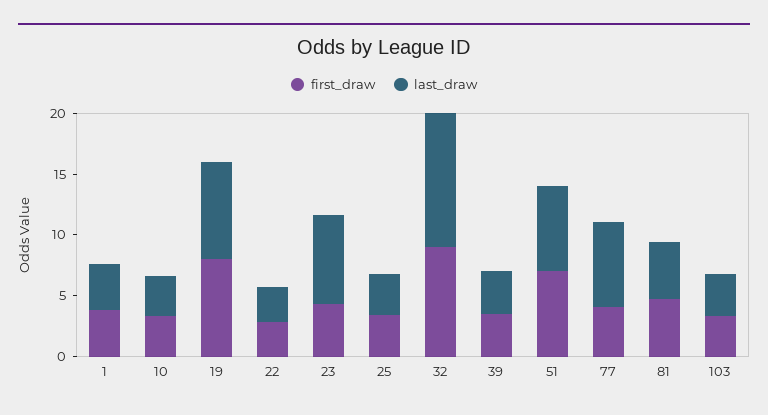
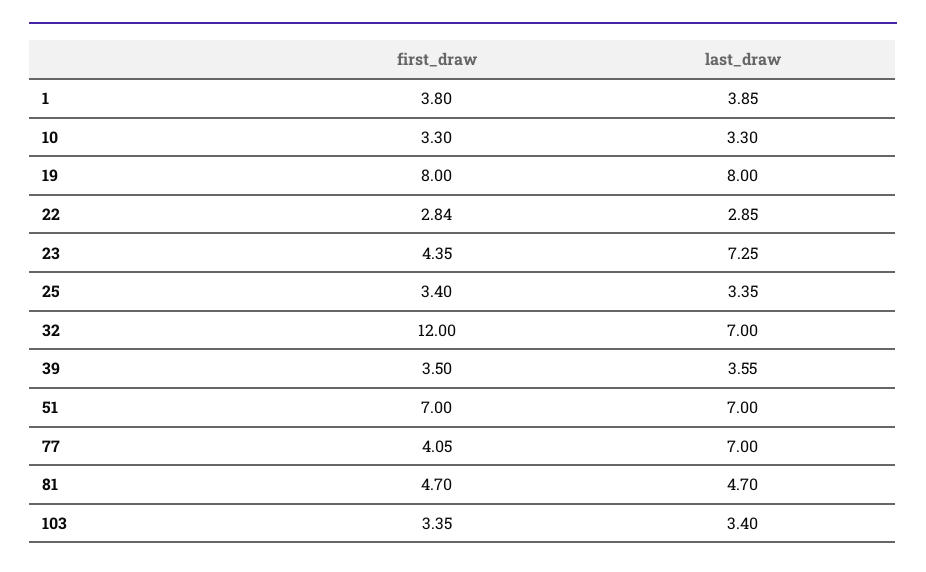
first_draw, 32: 9 -> 12
last_draw, 32: 11 -> 7

